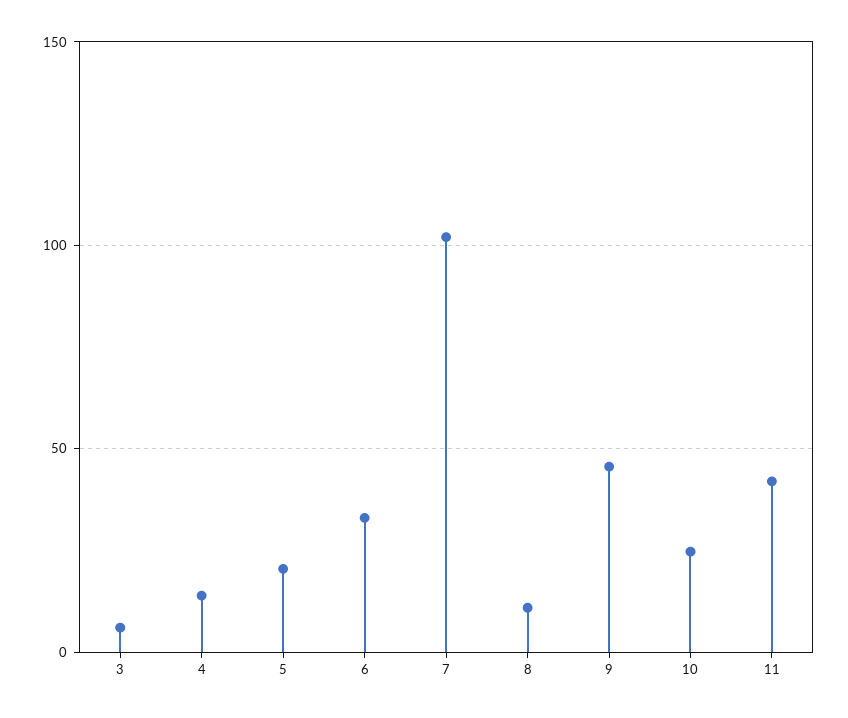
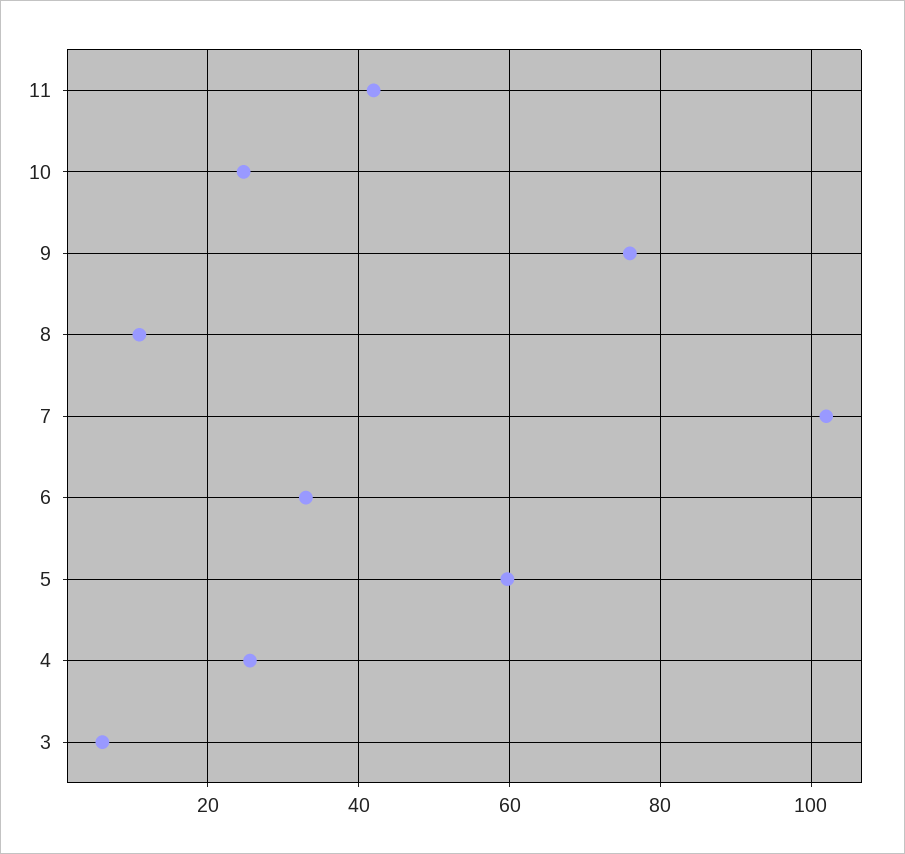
4: 15 -> 26
5: 20 -> 60
9: 45 -> 76

